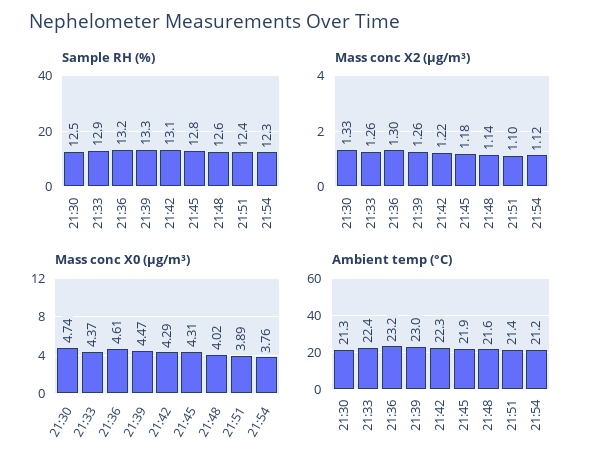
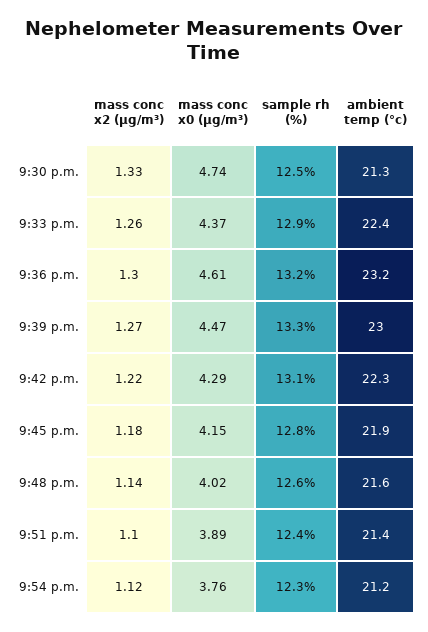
Mass conc X2 (μg/m³), 21:39: 1.26 -> 1.27
Mass conc X0 (μg/m³), 21:45: 4.31 -> 4.15

